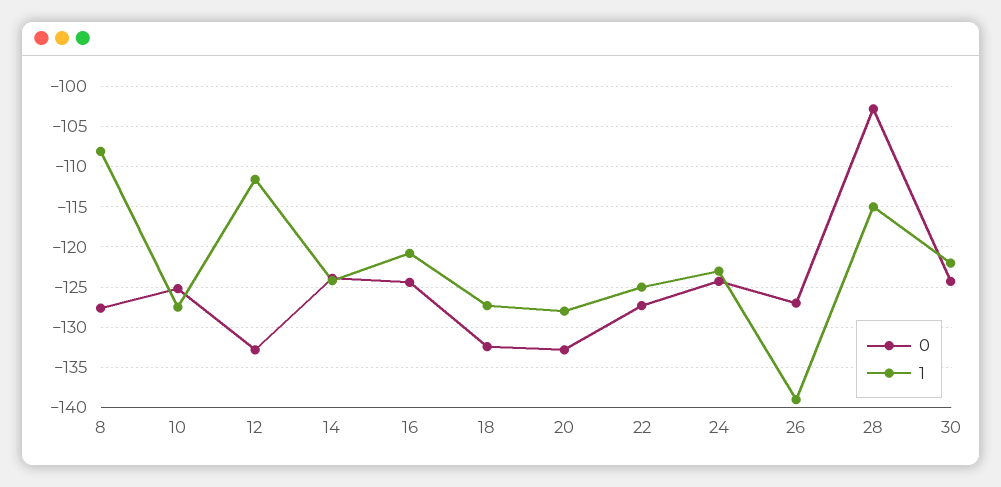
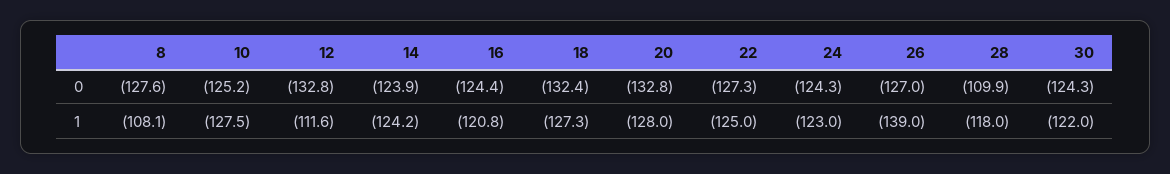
0, 28: -103 -> -109.9
1, 28: -115 -> -118

